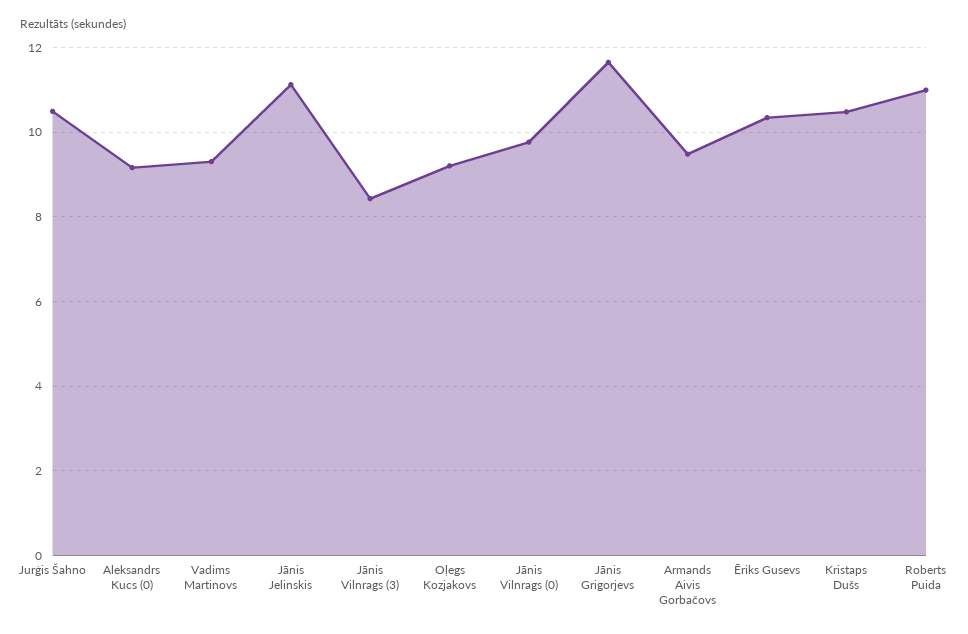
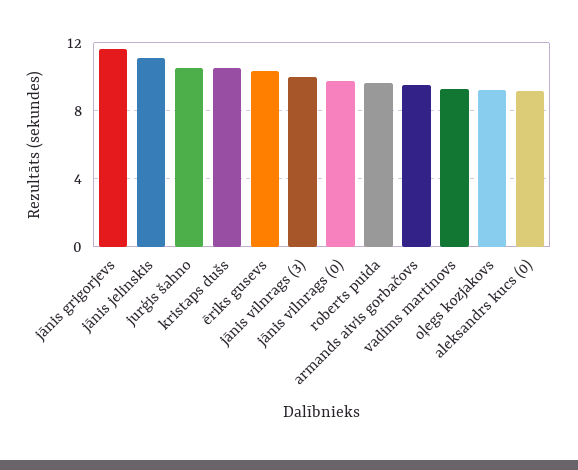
Jānis Vilnrags (3): 8.4 -> 10
Roberts Puida: 11 -> 9.5

